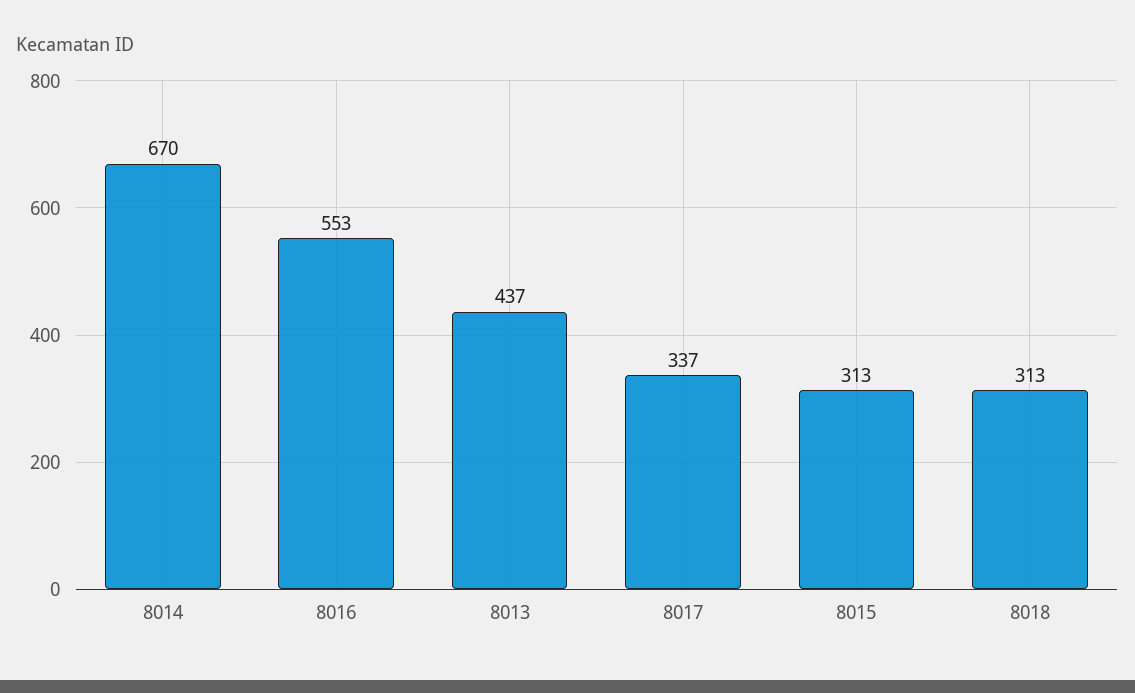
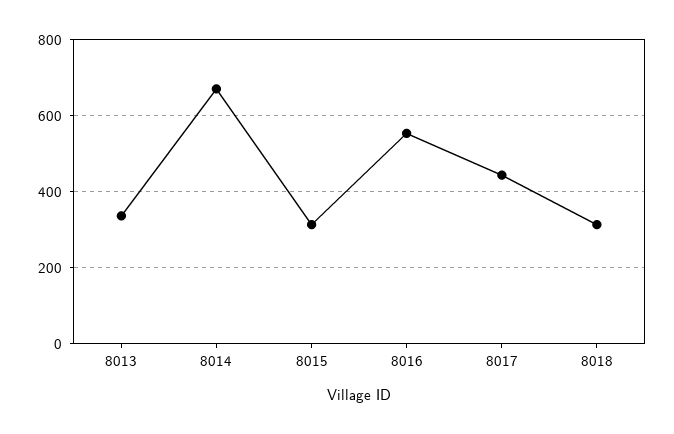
8013: 437 -> 340
8017: 337 -> 440

